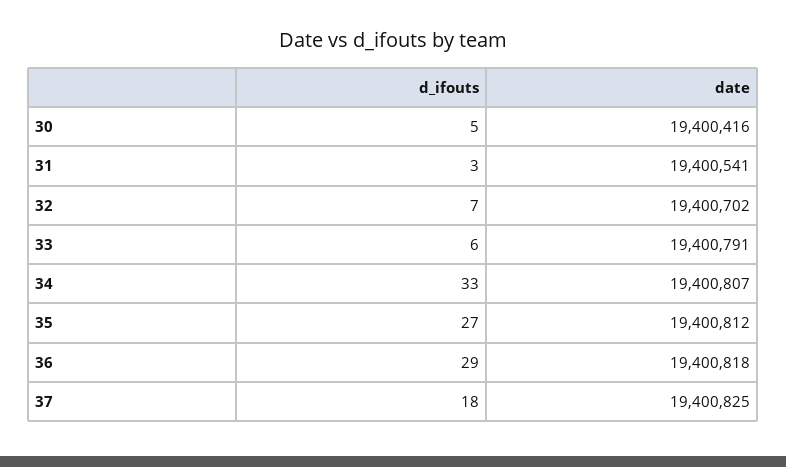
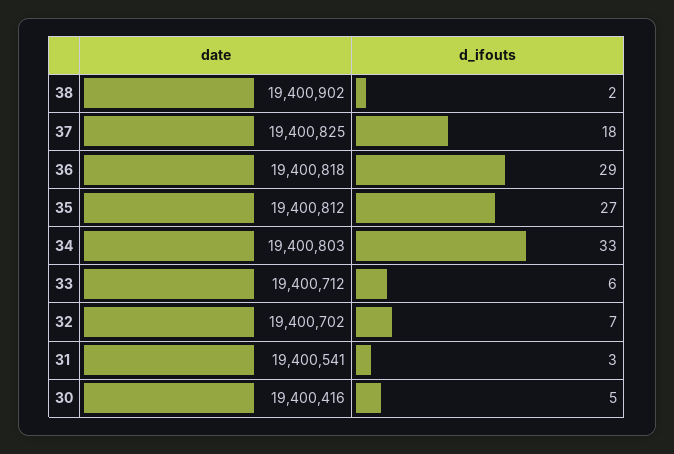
date, 33: 19400791 -> 19400712
date, 34: 19400807 -> 19400803
date, 38: none -> 19400902
d_ifouts, 38: none -> 2

